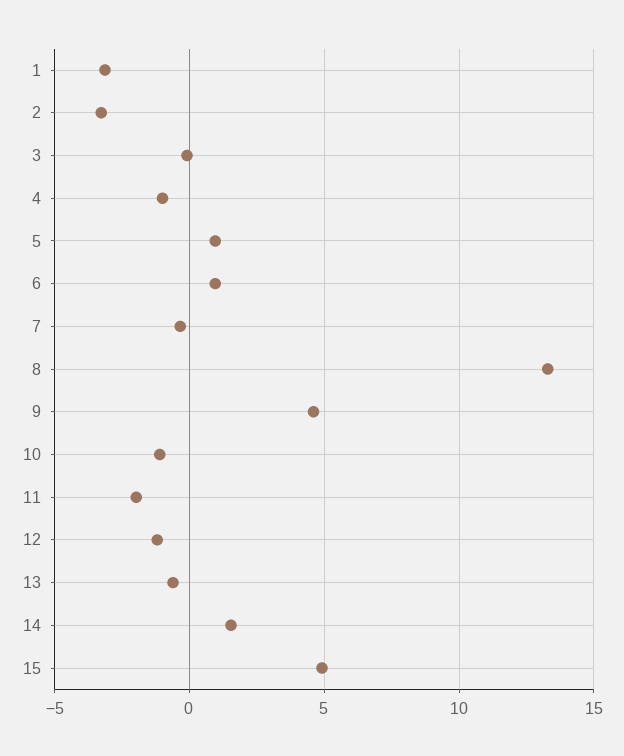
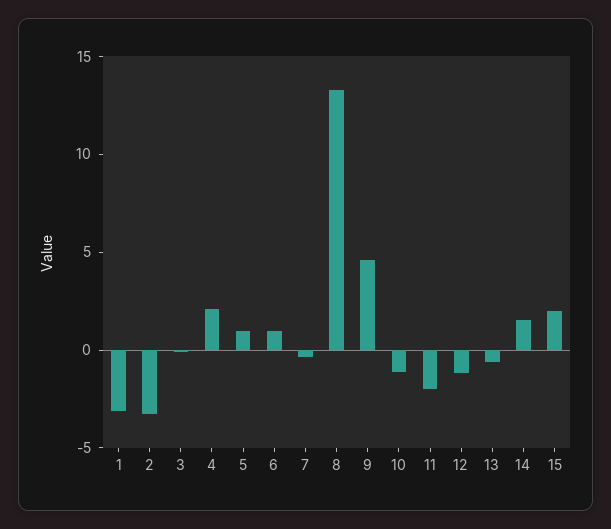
4: -1 -> 2
15: 5 -> 2

